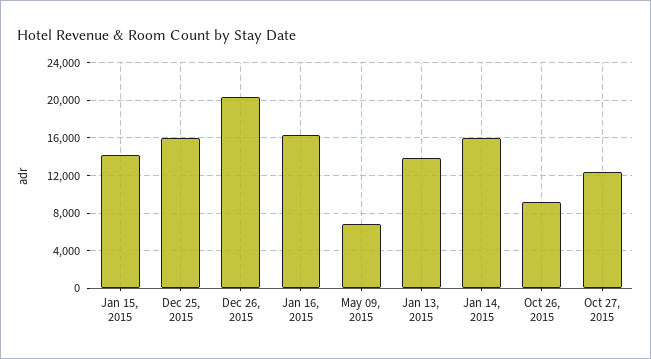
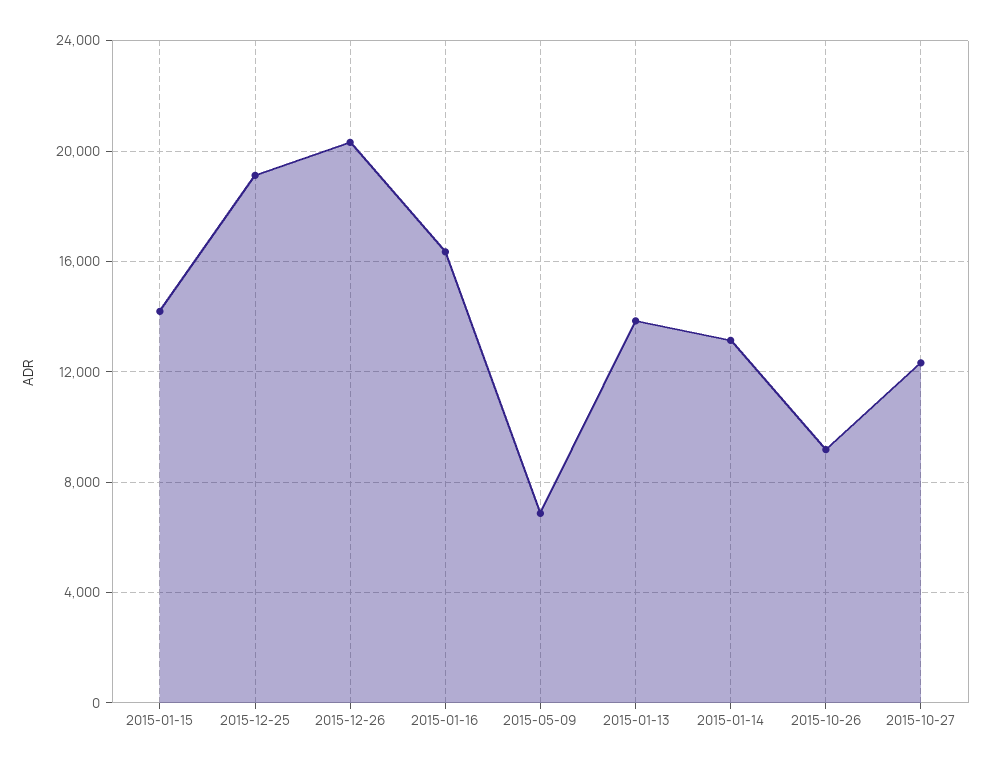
Dec 25, 2015: 16000 -> 19000
Jan 14, 2015: 16000 -> 13000

